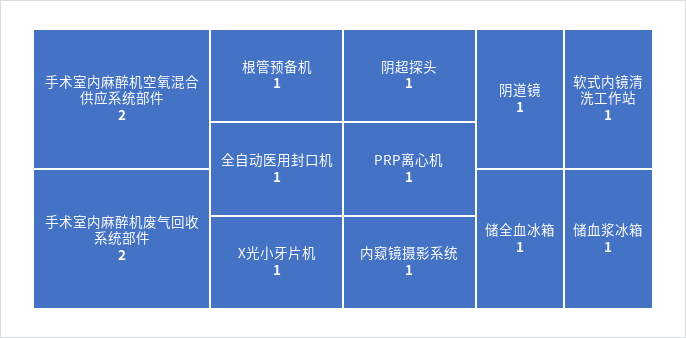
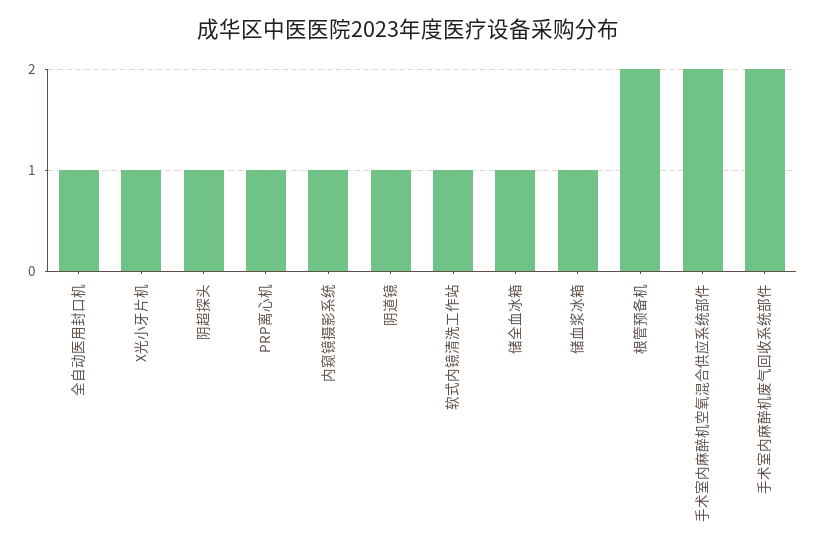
根管预备机: 1 -> 2

